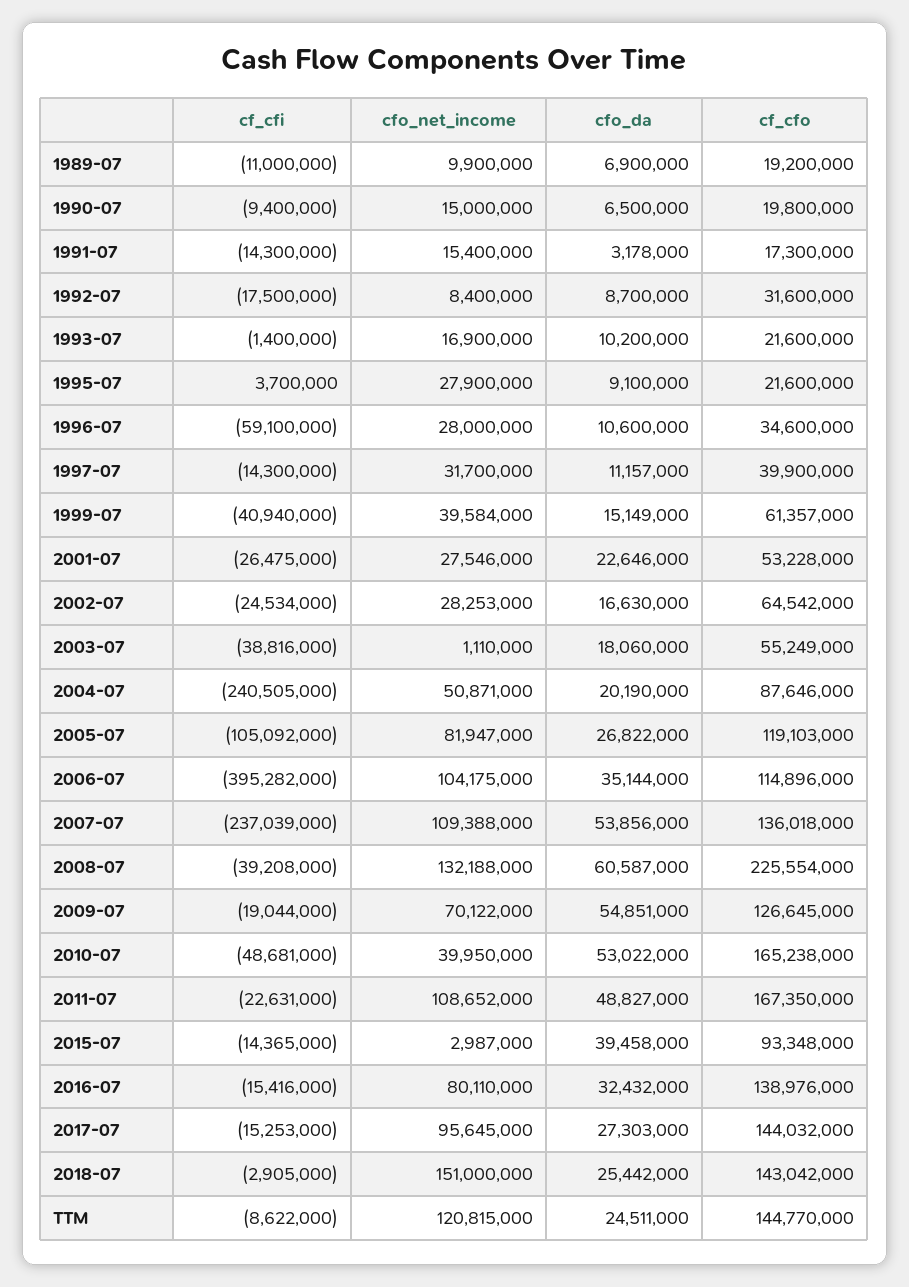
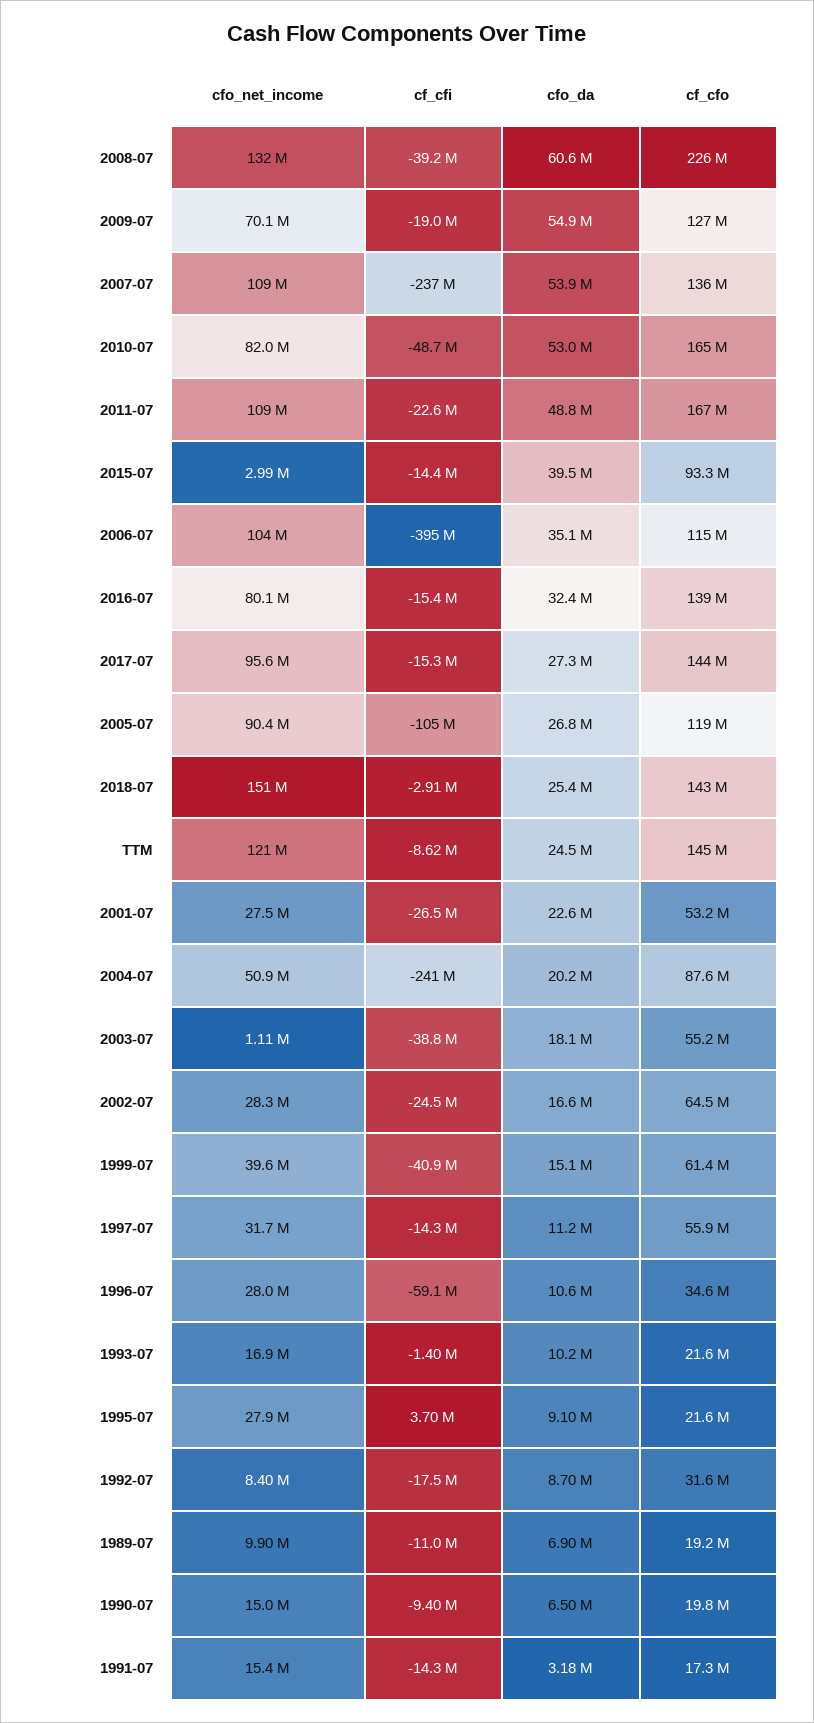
cf_cfo, 1997-07: 39900000 -> 55900000
cfo_net_income, 2005-07: 81947000 -> 90400000
cfo_net_income, 2010-07: 39950000 -> 82000000

